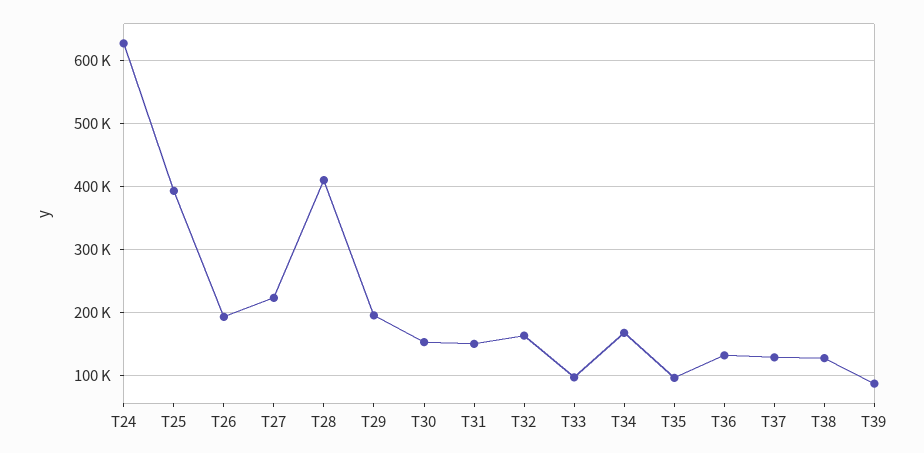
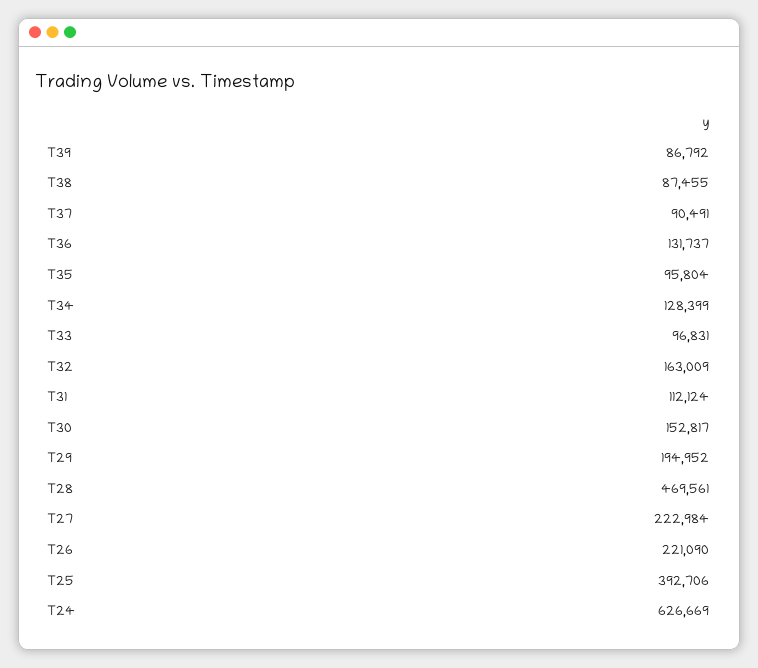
T26: 190000 -> 221090
T28: 410000 -> 469561
T31: 150000 -> 112124
T34: 170000 -> 128399
T37: 130000 -> 90491
T38: 130000 -> 87455

